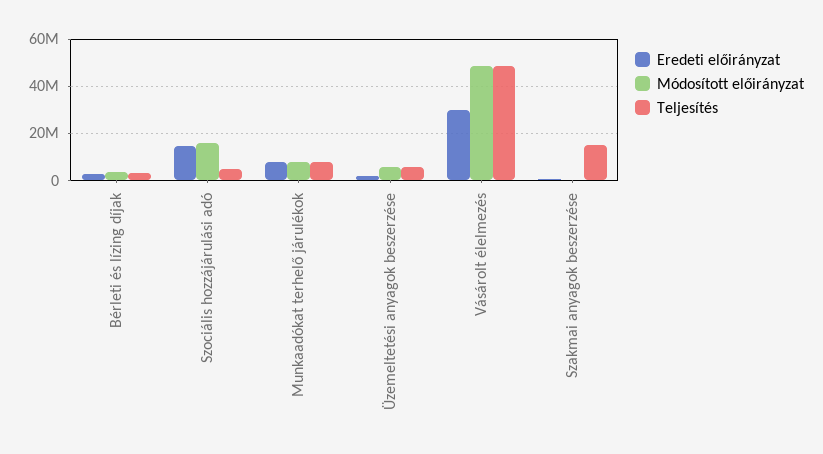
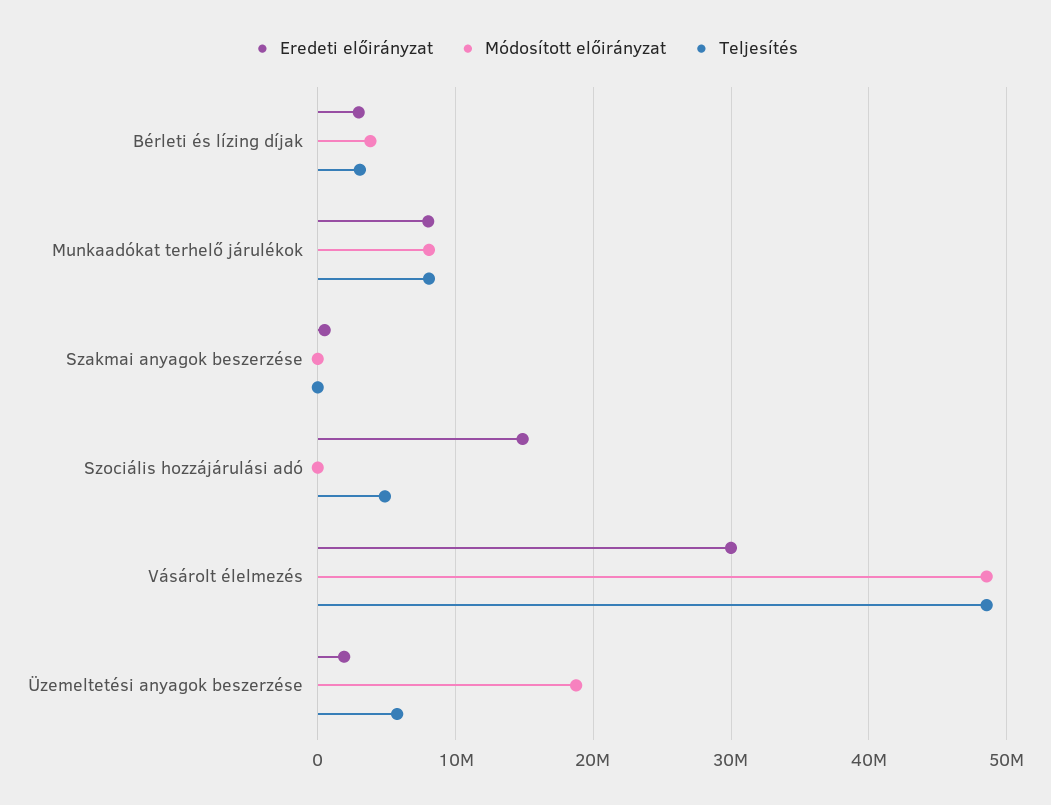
Módosított előirányzat, Szociális hozzájárulási adó: 15000000 -> 0
Módosított előirányzat, Üzemeltetési anyagok beszerzése: 5000000 -> 19000000
Teljesítés, Szakmai anyagok beszerzése: 15000000 -> 0

